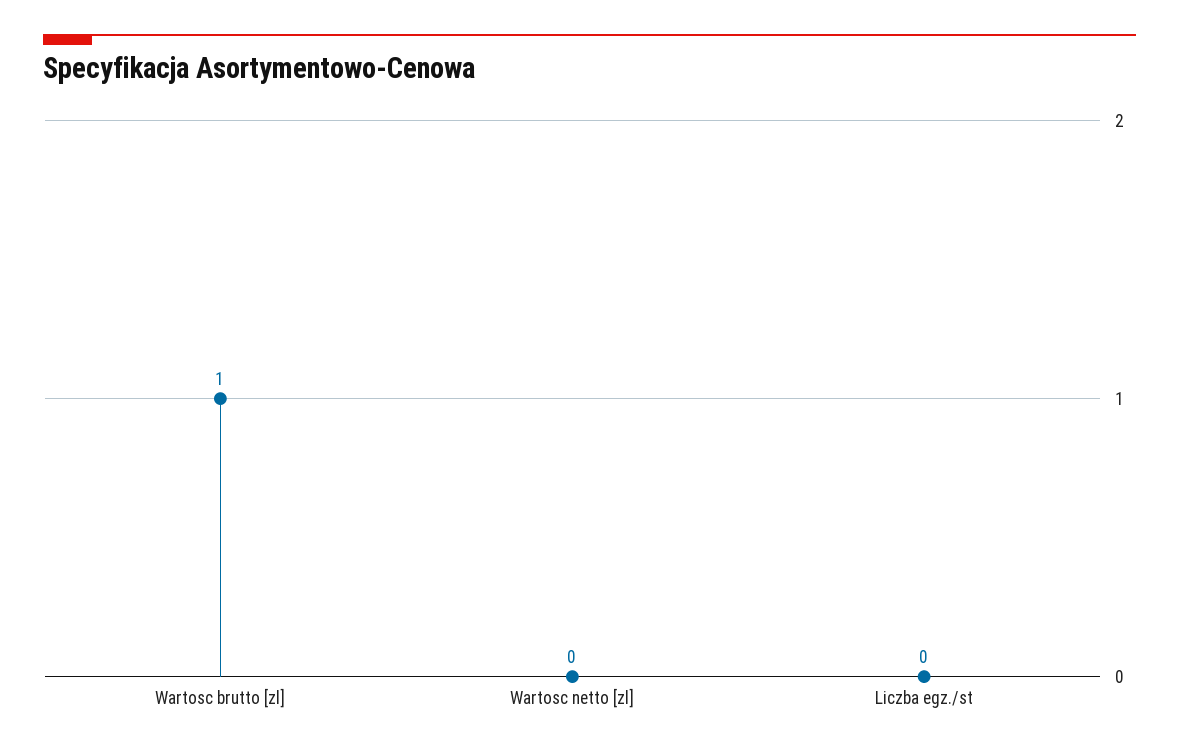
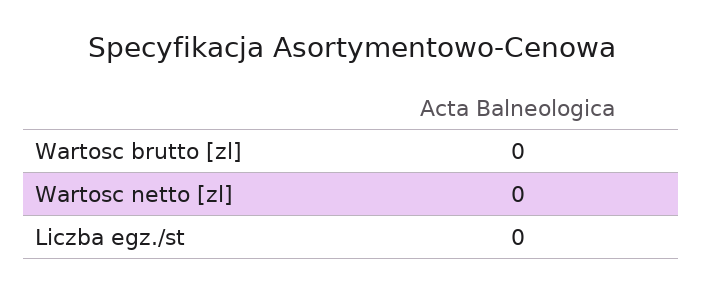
Wartosc brutto [zl]: 1 -> 0

